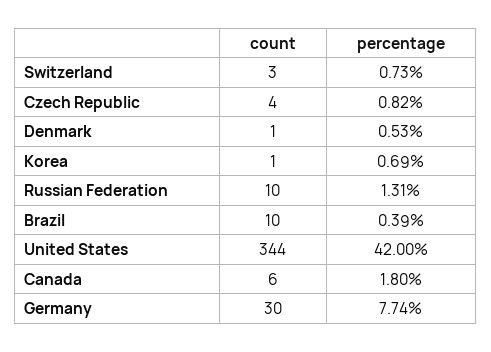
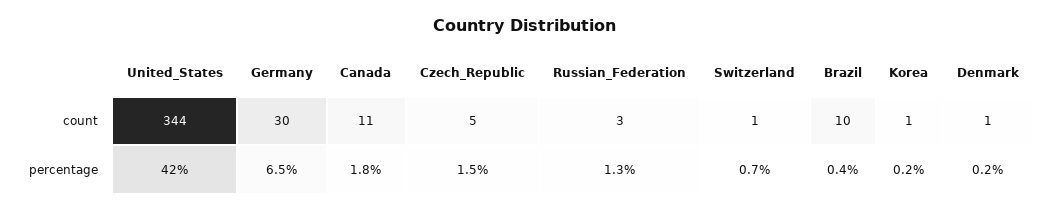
count, Switzerland: 3 -> 1
count, Czech Republic: 4 -> 5
percentage, Czech Republic: 0.82 -> 1.5
percentage, Denmark: 0.53 -> 0.2
percentage, Korea: 0.69 -> 0.2
count, Russian Federation: 10 -> 3
count, Canada: 6 -> 11
percentage, Germany: 7.74 -> 6.5

